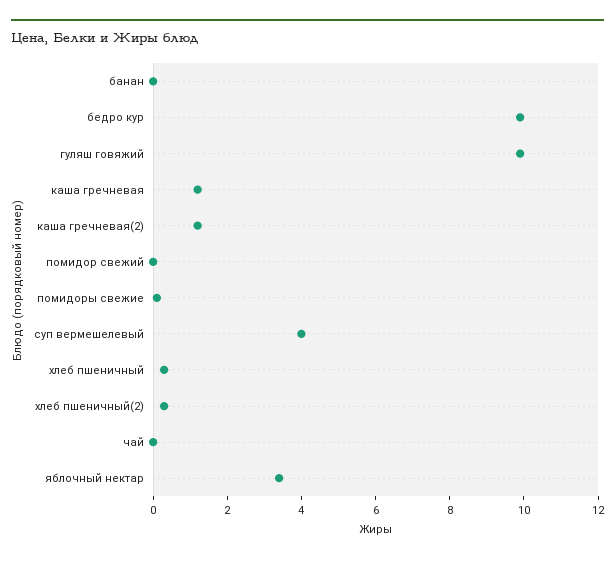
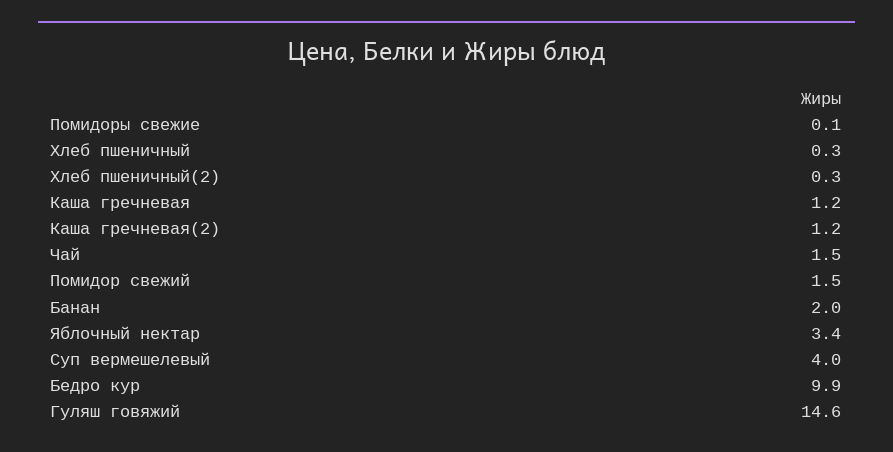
банан: 0 -> 2
гуляш говяжий: 10 -> 14.6
помидор свежий: 0 -> 1.5
чай: 0 -> 1.5

